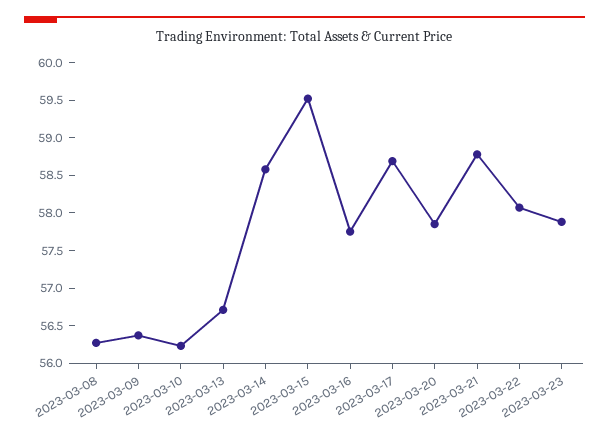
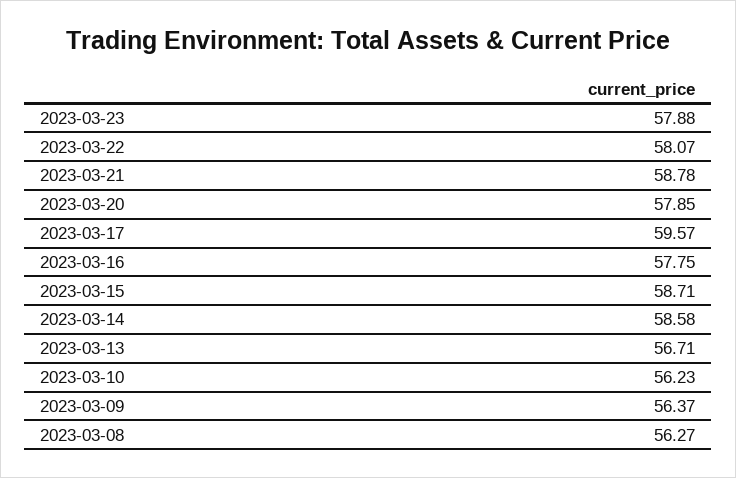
2023-03-15: 59.5 -> 58.71
2023-03-17: 58.75 -> 59.57

